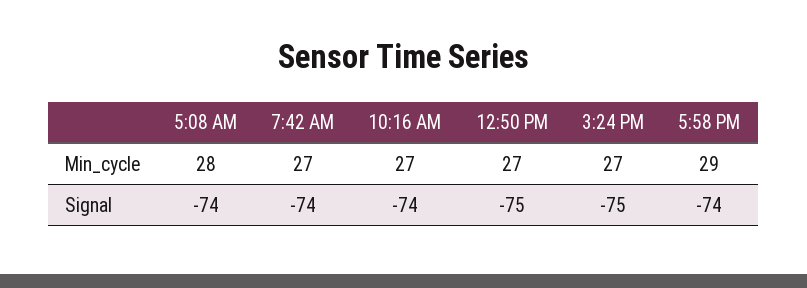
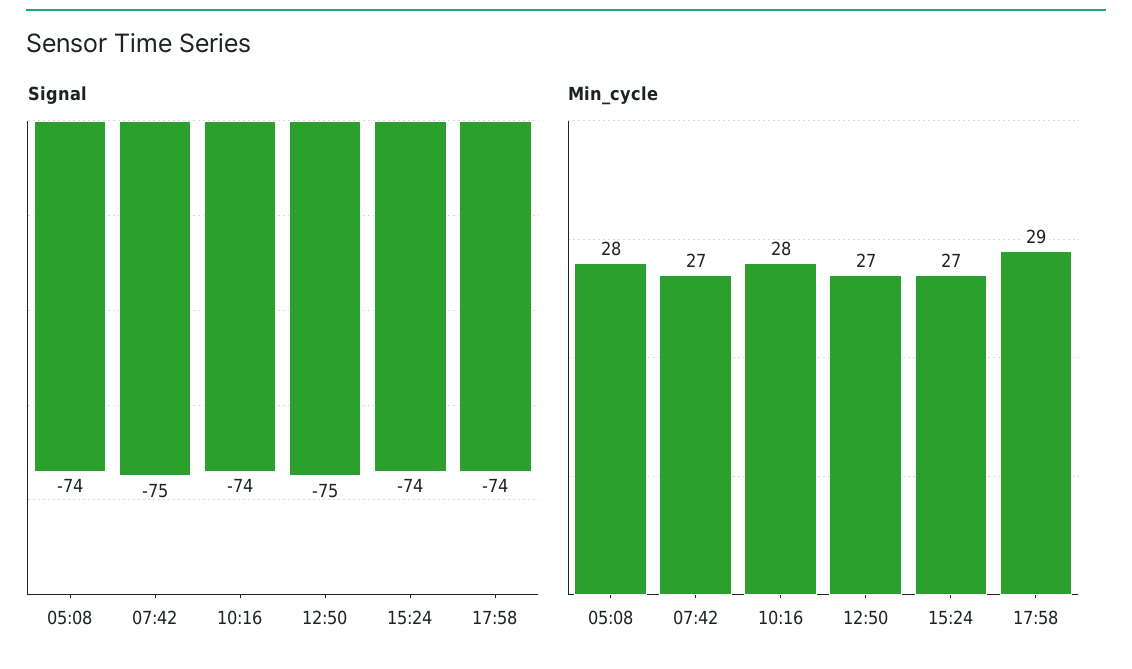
Min_cycle, 10:16 AM: 27 -> 28
Signal, 7:42 AM: -74 -> -75
Signal, 3:24 PM: -75 -> -74

